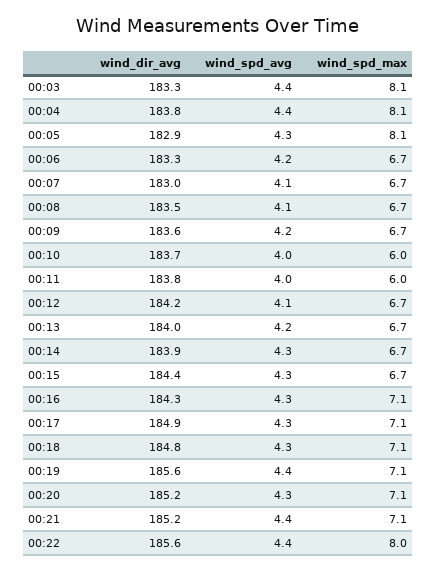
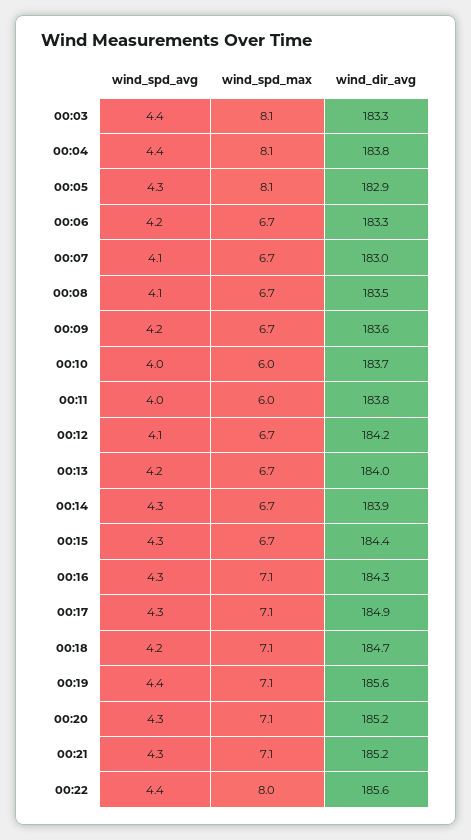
wind_dir_avg, 00:18: 184.8 -> 184.7
wind_spd_avg, 00:18: 4.3 -> 4.2
wind_spd_avg, 00:21: 4.4 -> 4.3

